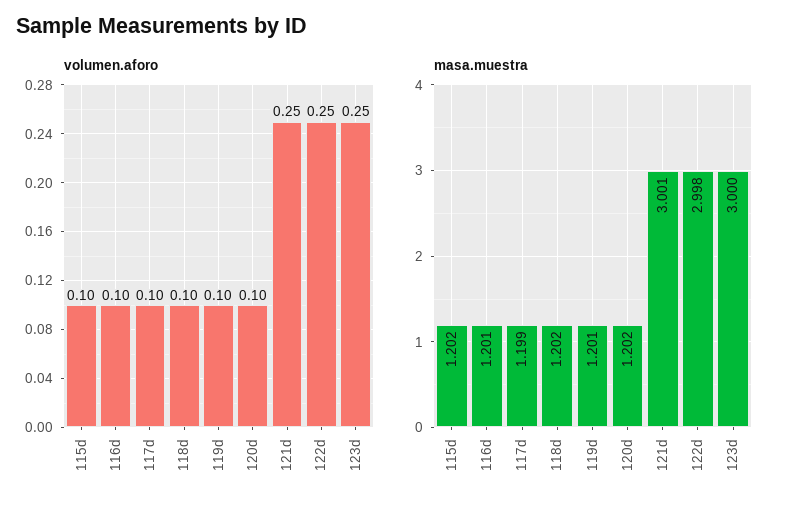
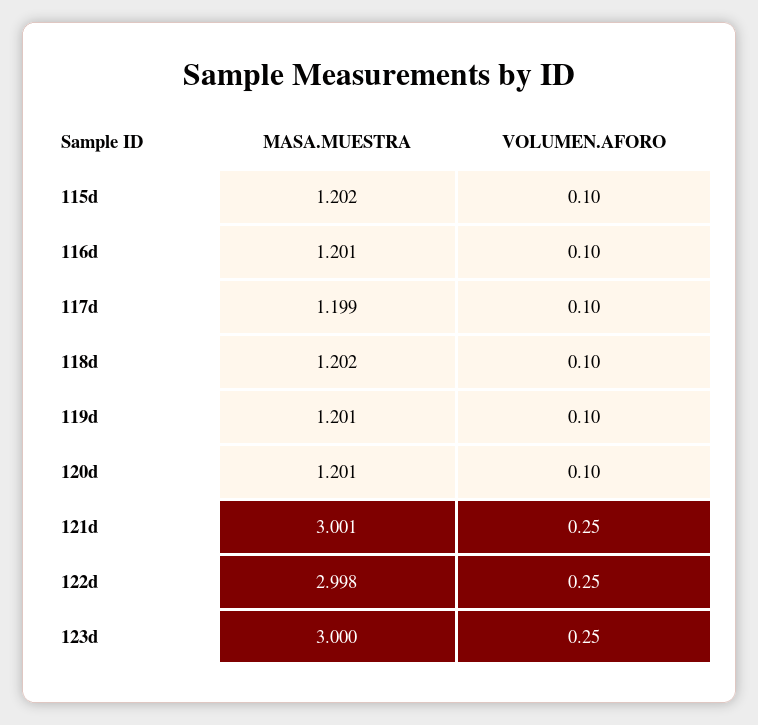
masa.muestra, 120d: 1.202 -> 1.201

